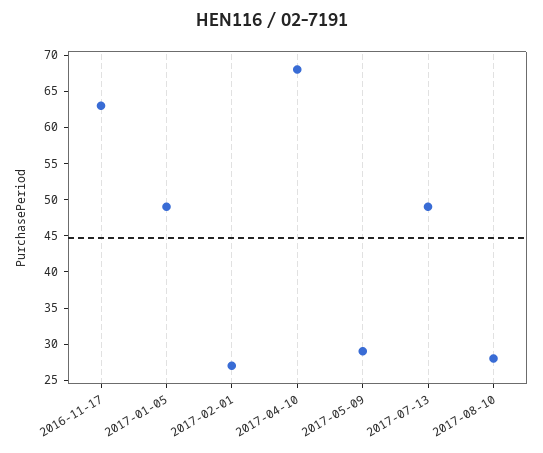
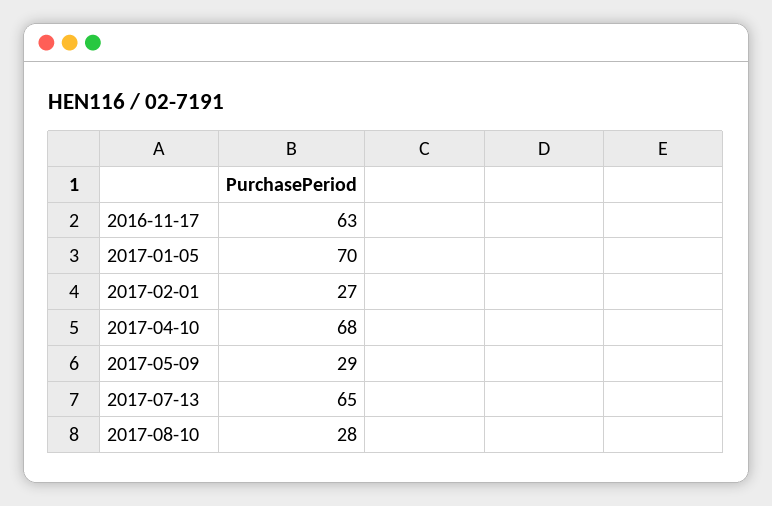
2017-01-05: 50 -> 70
2017-07-13: 50 -> 65

